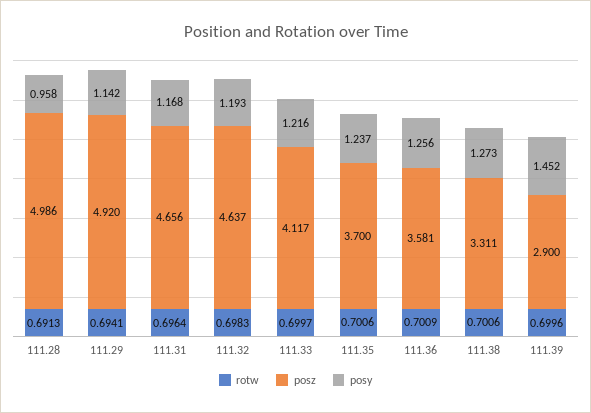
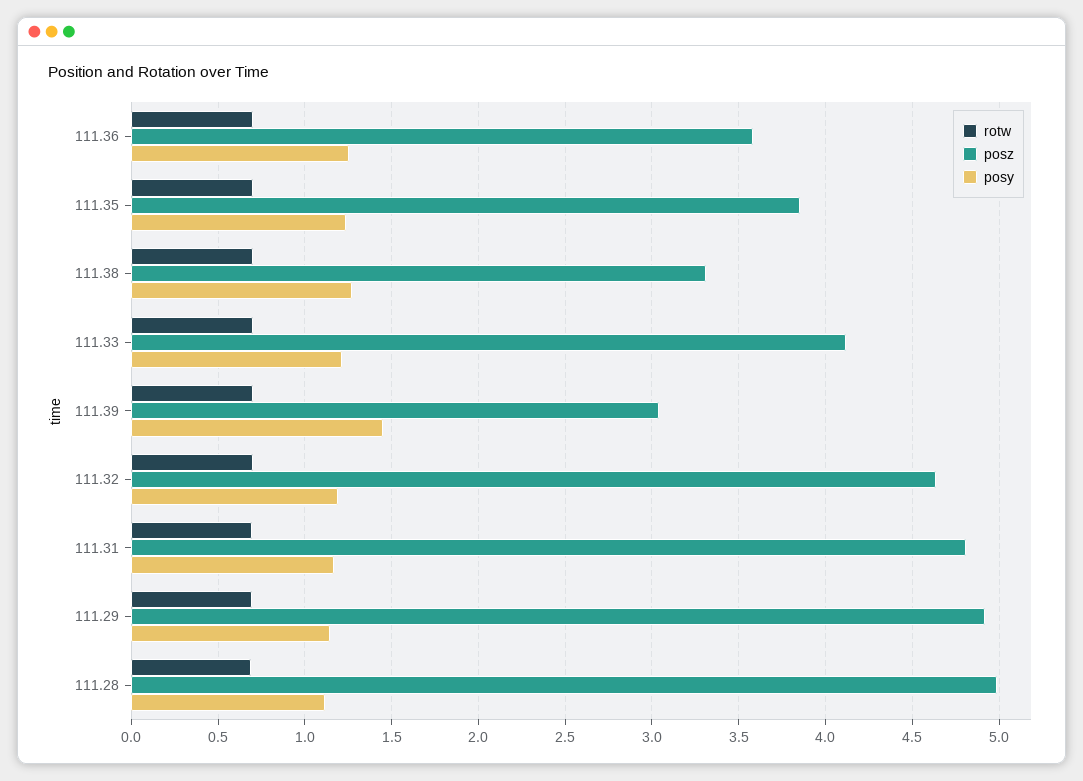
posy, 111.28: 0.958 -> 1.1
posz, 111.31: 4.656 -> 4.8
posz, 111.35: 3.7 -> 3.85
posz, 111.39: 2.9 -> 3.05

